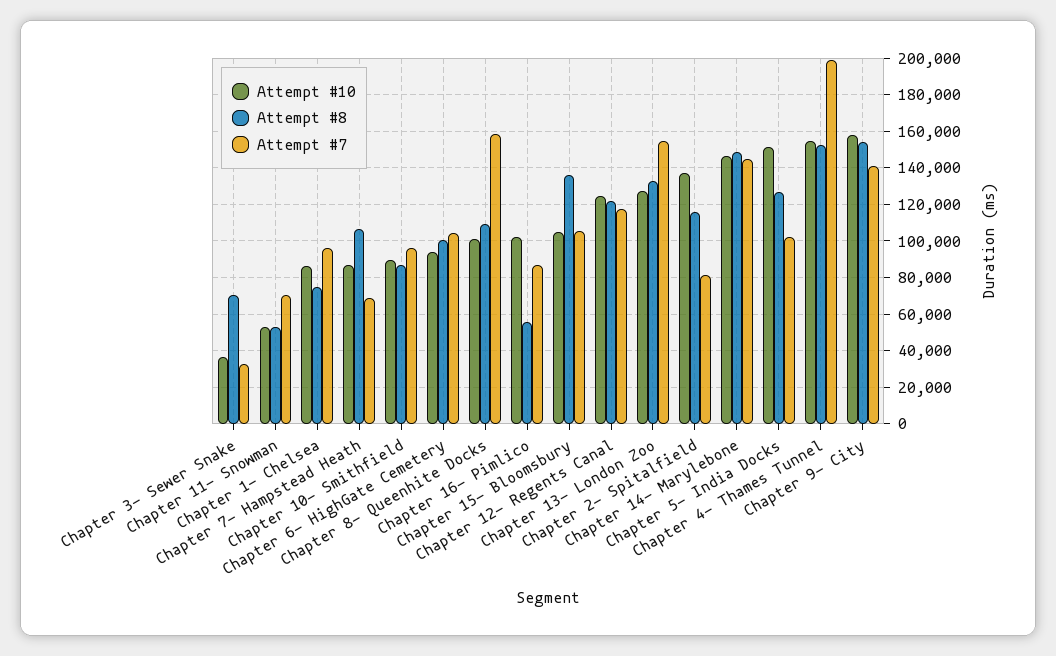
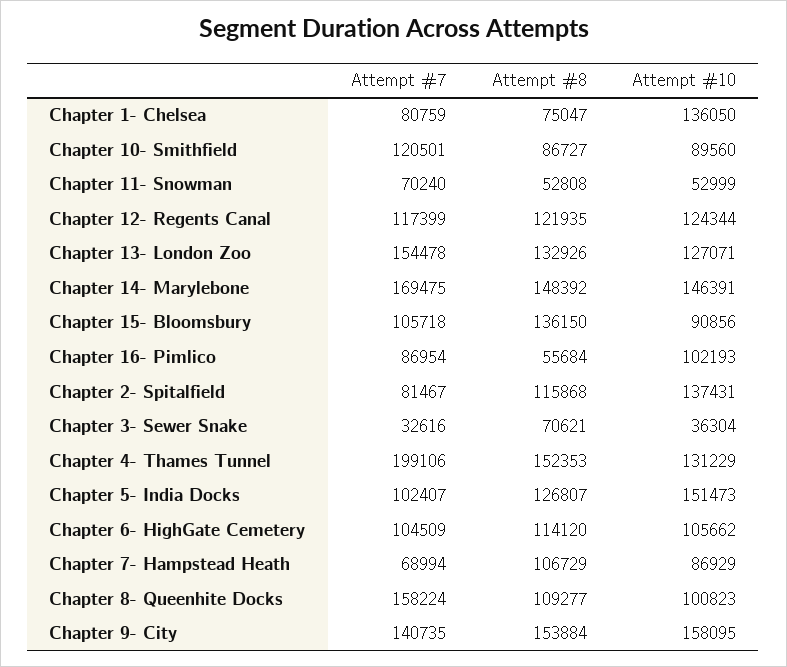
Attempt #10, Chapter 1- Chelsea: 85000 -> 136050
Attempt #7, Chapter 1- Chelsea: 95000 -> 80759
Attempt #7, Chapter 10- Smithfield: 95000 -> 120501
Attempt #10, Chapter 6- HighGate Cemetery: 95000 -> 105662
Attempt #8, Chapter 6- HighGate Cemetery: 100000 -> 114120
Attempt #10, Chapter 15- Bloomsbury: 105000 -> 90856
Attempt #7, Chapter 14- Marylebone: 145000 -> 169475
Attempt #10, Chapter 4- Thames Tunnel: 155000 -> 131229

